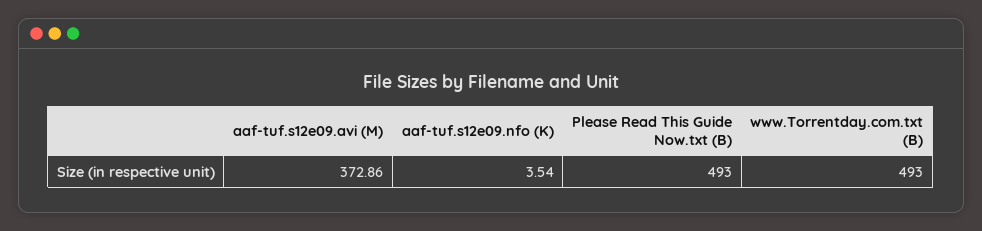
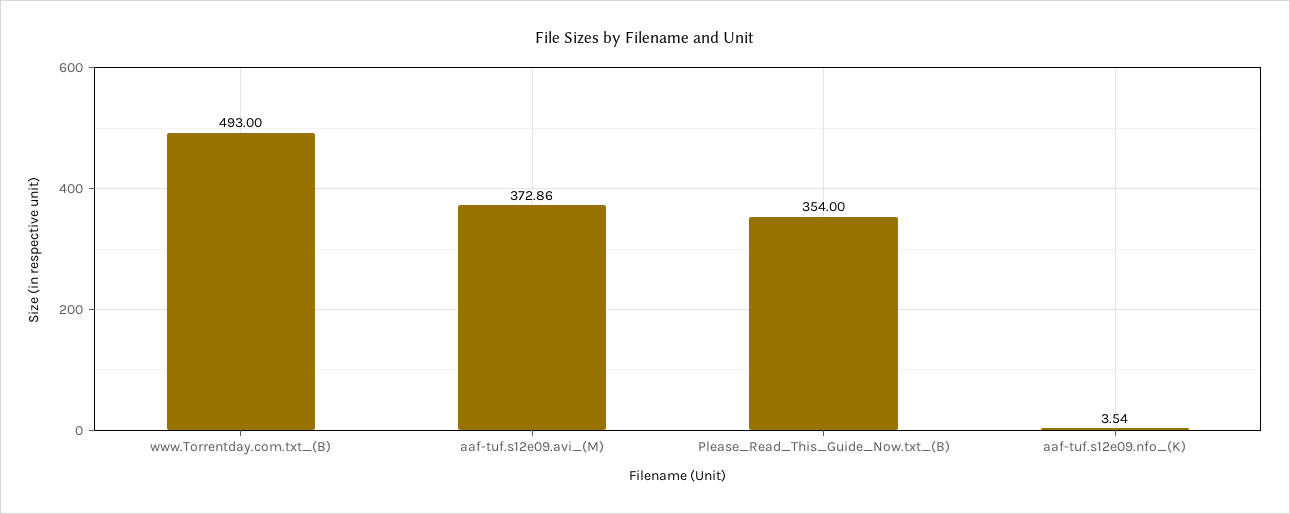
Please Read This Guide Now.txt (B): 493 -> 354

